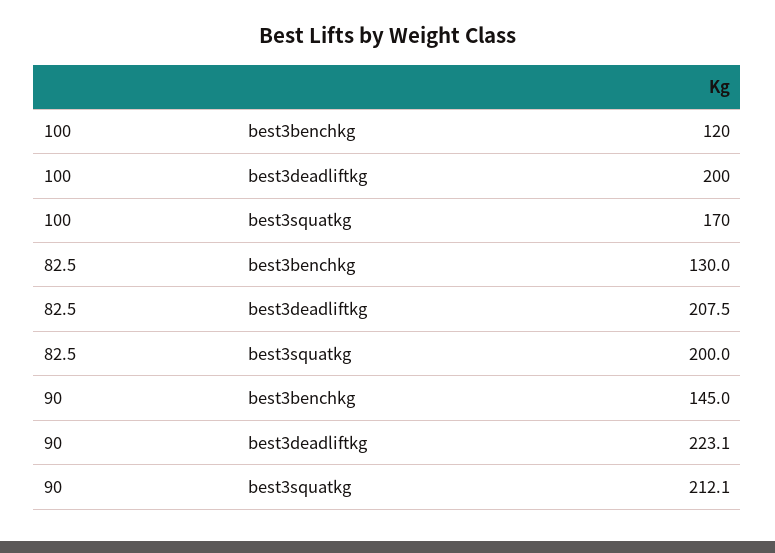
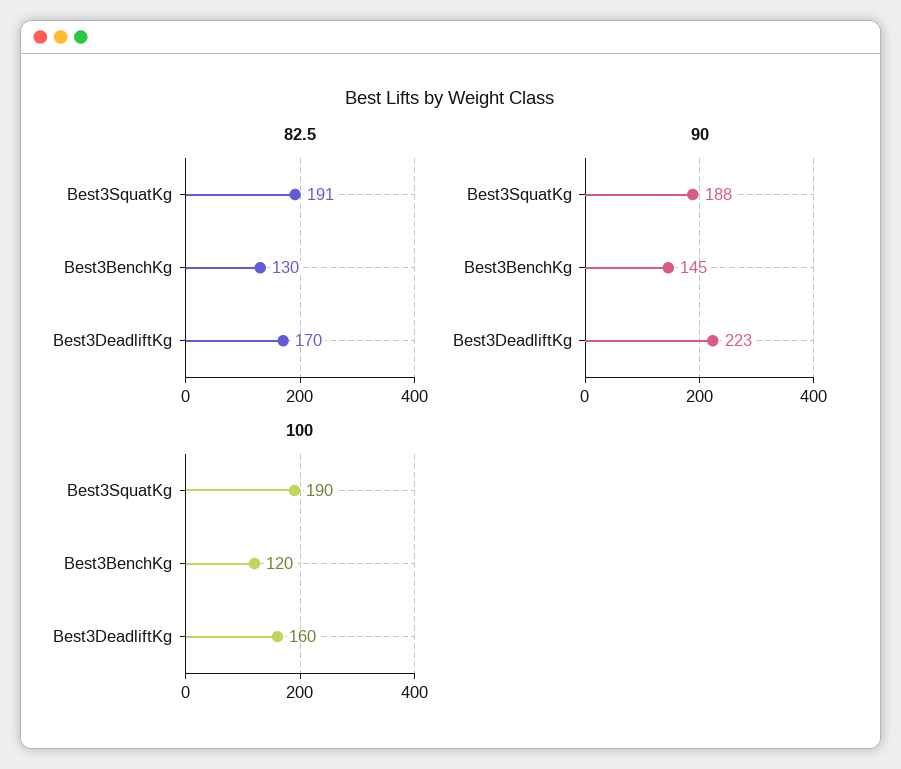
100, best3deadliftkg: 200 -> 160
100, best3squatkg: 170 -> 190
82.5, best3deadliftkg: 207.5 -> 170
82.5, best3squatkg: 200 -> 191
90, best3squatkg: 212.1 -> 188

